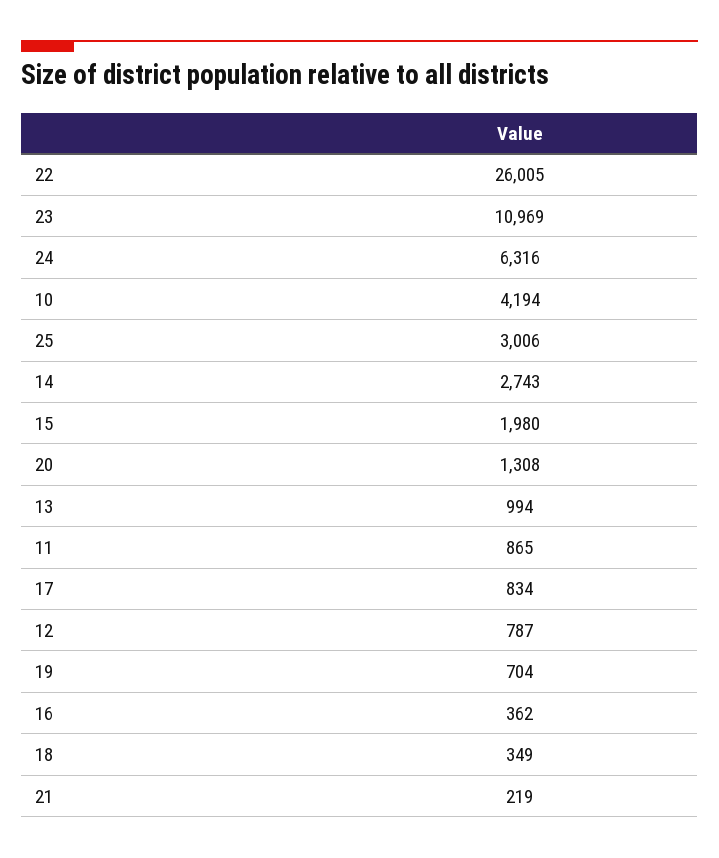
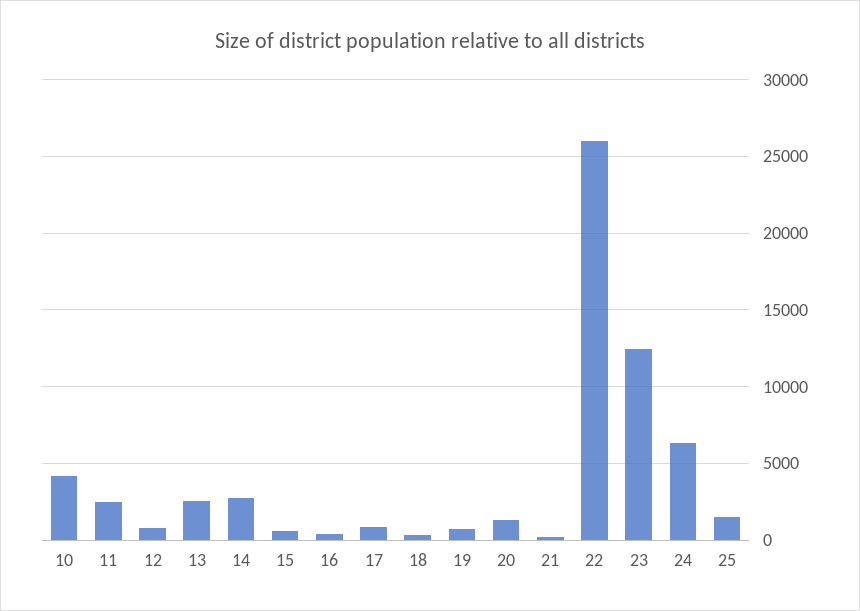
23: 10969 -> 12500
25: 3006 -> 1500
15: 1980 -> 500
13: 994 -> 2500
11: 865 -> 2500

